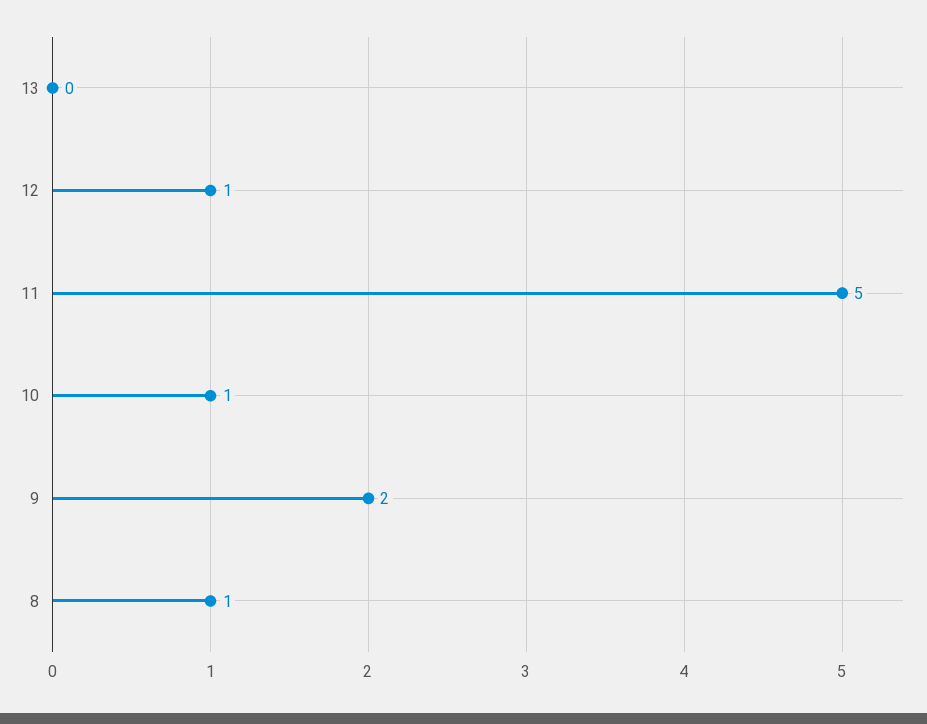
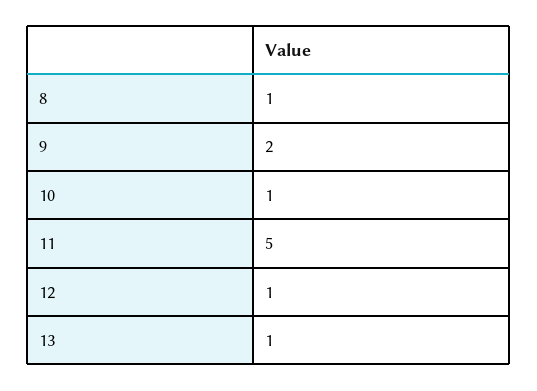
13: 0 -> 1

